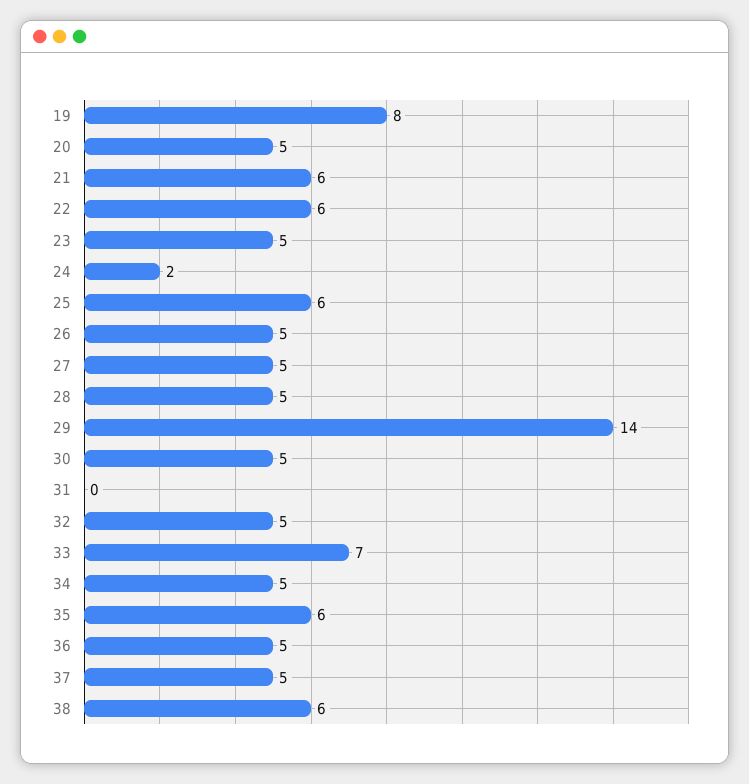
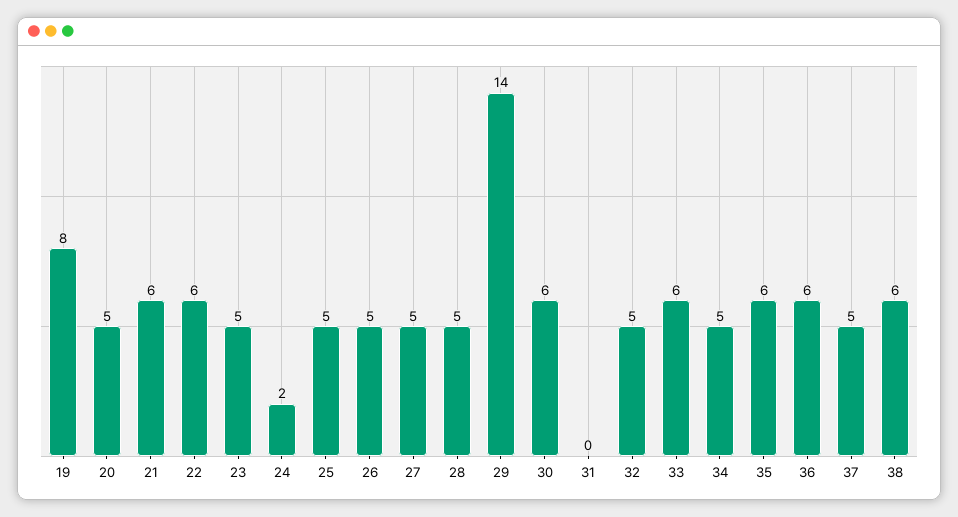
25: 6 -> 5
30: 5 -> 6
33: 7 -> 6
36: 5 -> 6

